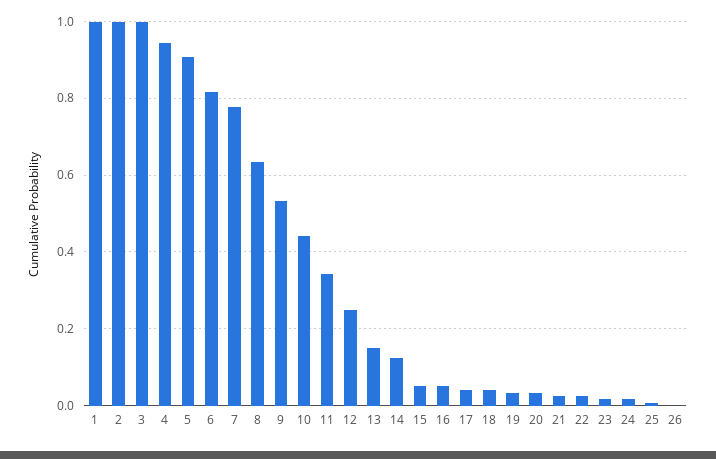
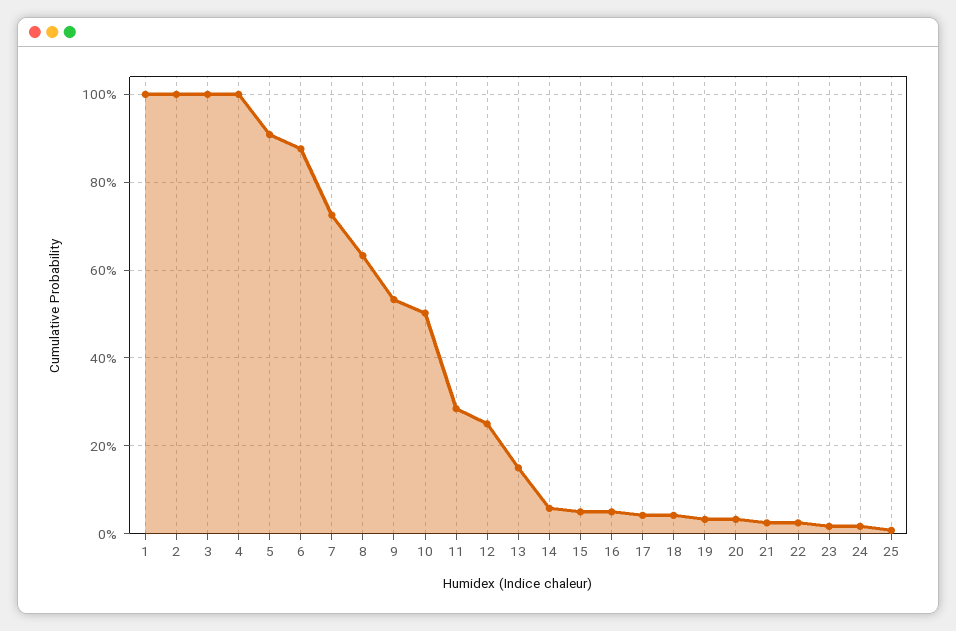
4: 0.94 -> 1
6: 0.82 -> 0.88
7: 0.78 -> 0.72
10: 0.44 -> 0.5
11: 0.34 -> 0.28
14: 0.12 -> 0.06
26: 0 -> none

